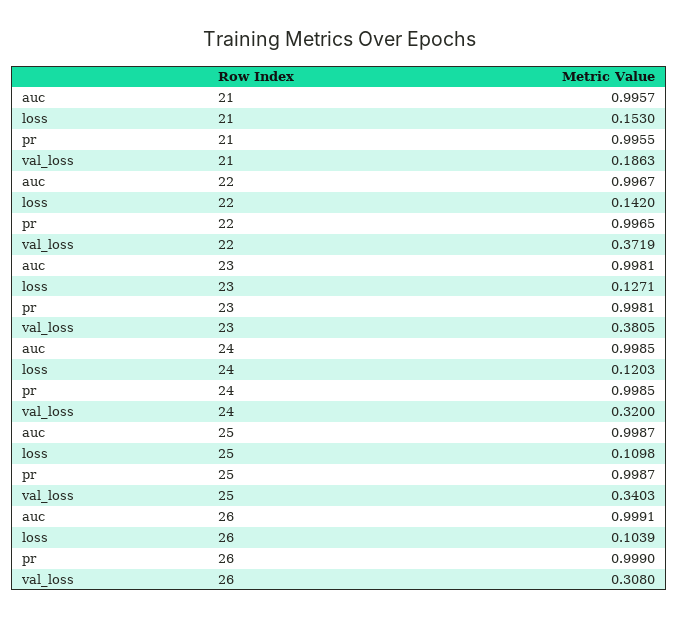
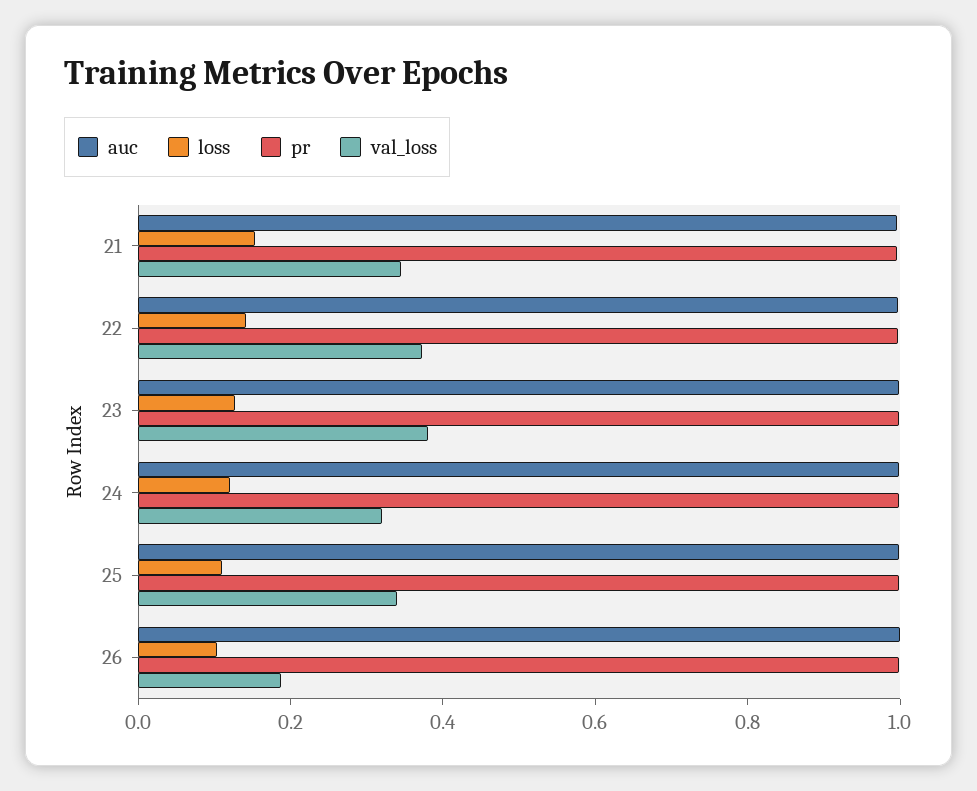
val_loss, 21: 0.1863 -> 0.35
val_loss, 26: 0.308 -> 0.2

